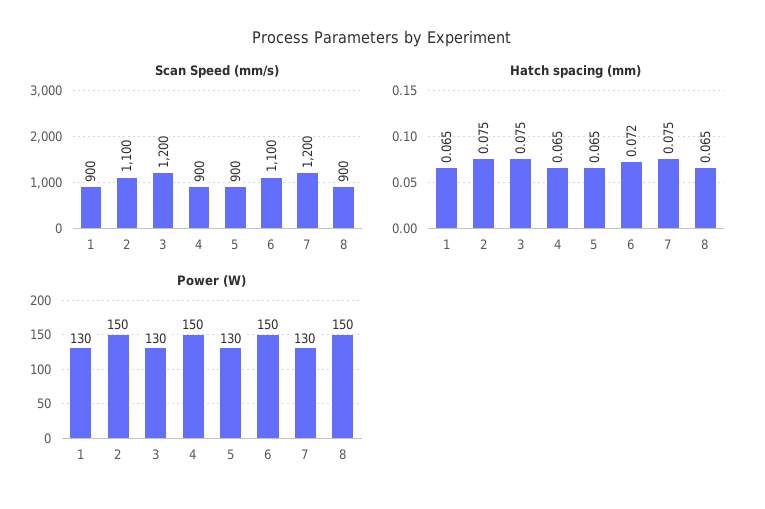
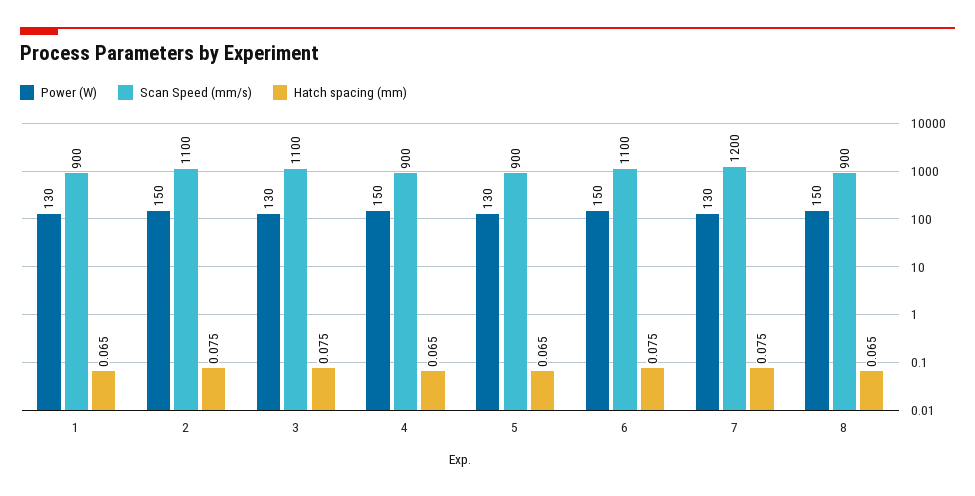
Scan Speed (mm/s), 3: 1200 -> 1100
Hatch spacing (mm), 6: 0.072 -> 0.075

